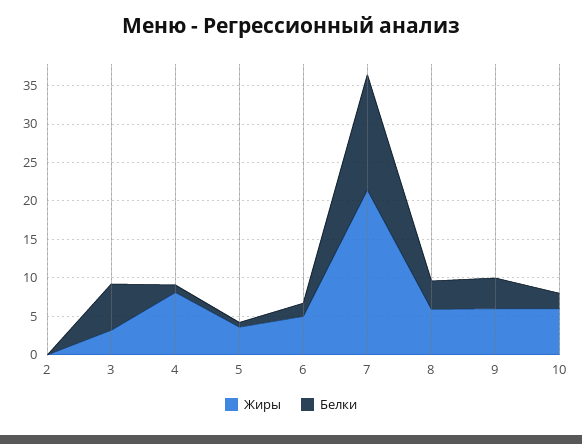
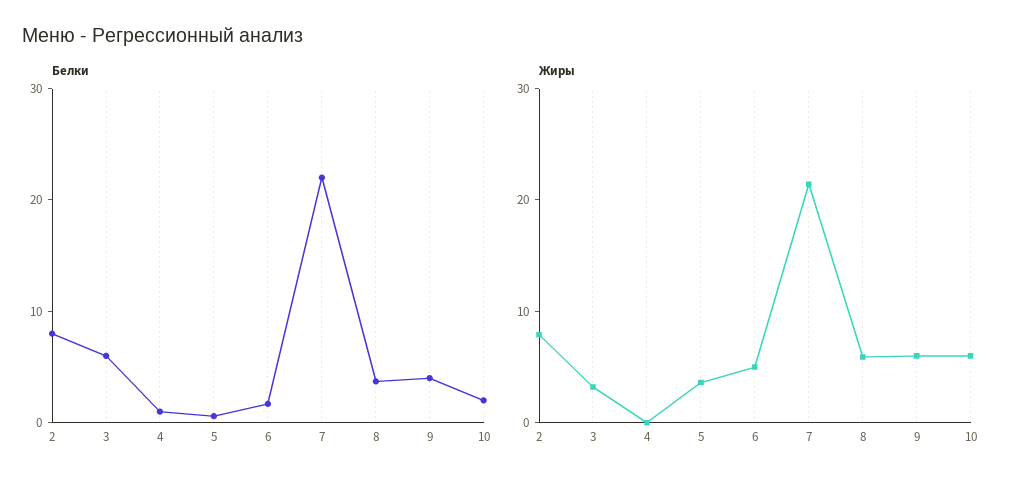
Жиры, 2: 0 -> 8
Белки, 2: 0 -> 8
Жиры, 4: 7.5 -> 0
Белки, 7: 15 -> 22

